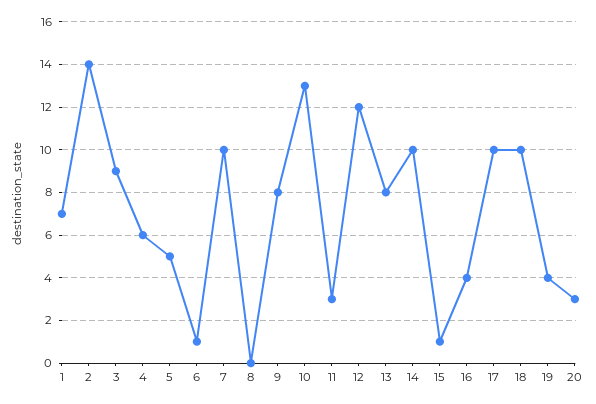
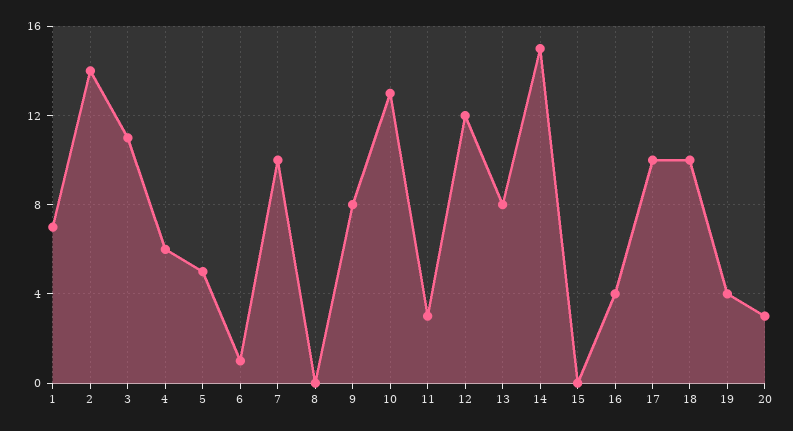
3: 9 -> 11
14: 10 -> 15
15: 1 -> 0

